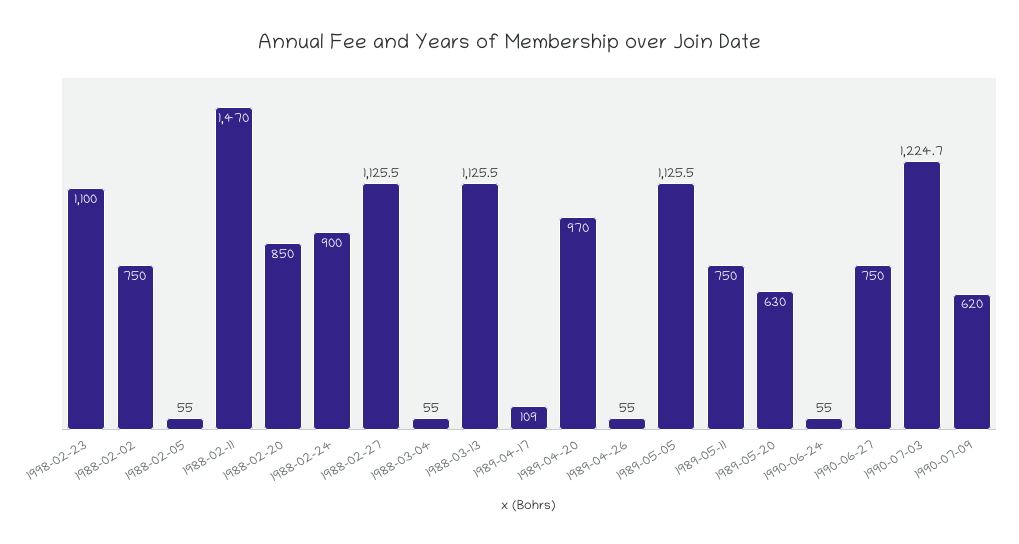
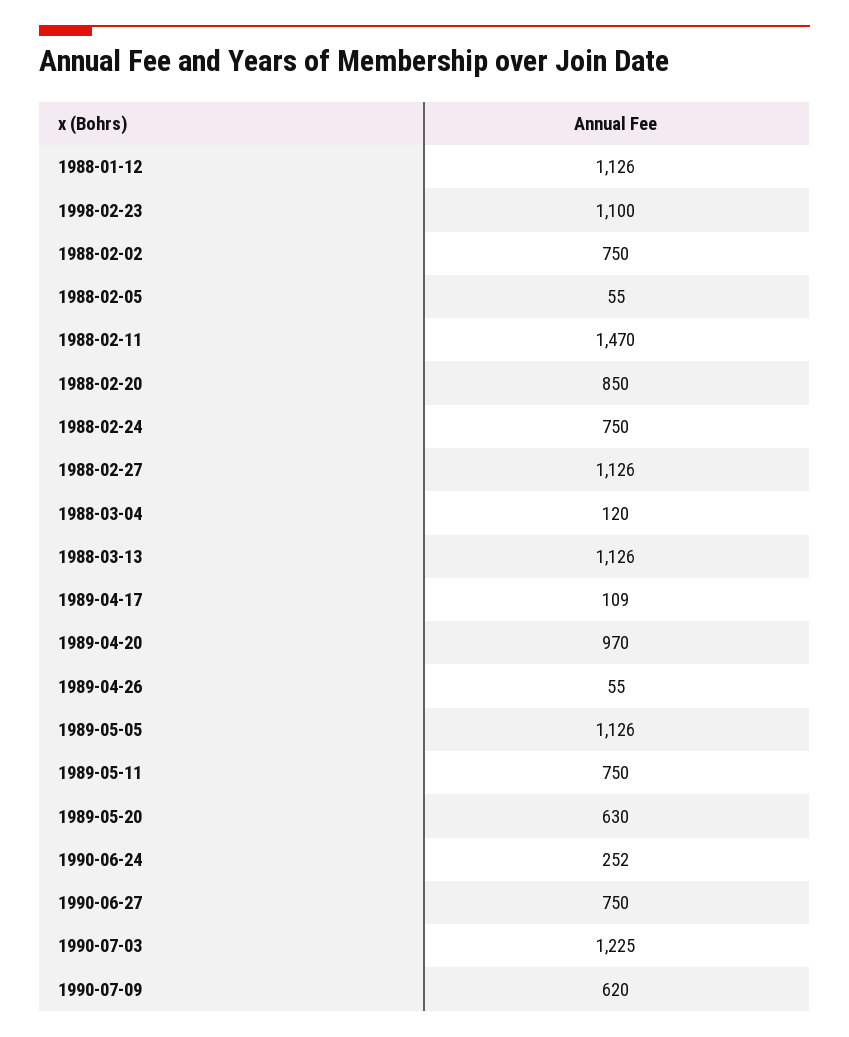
1988-02-24: 900 -> 750
1988-03-04: 55 -> 120
1990-06-24: 55 -> 252
1988-01-12: none -> 1126

